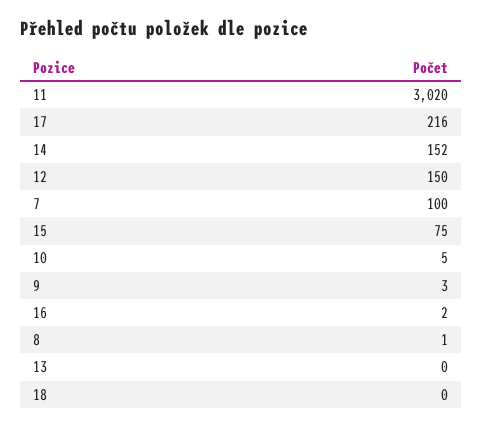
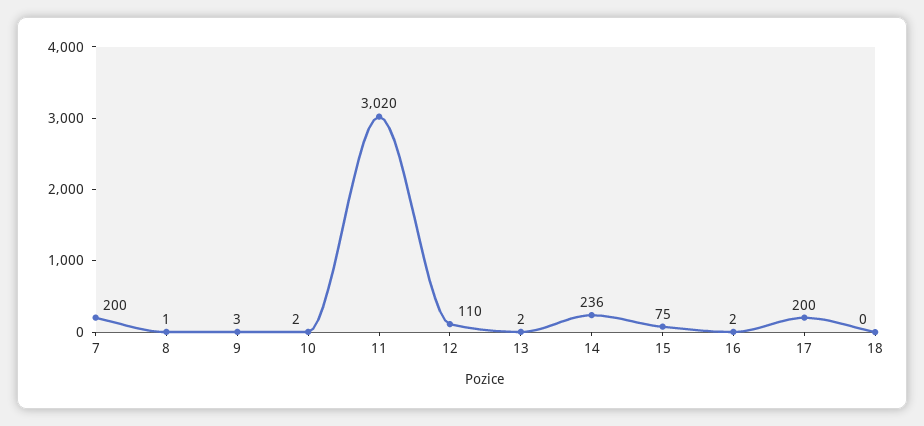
17: 216 -> 200
14: 152 -> 236
12: 150 -> 110
7: 100 -> 200
10: 5 -> 2
13: 0 -> 2

